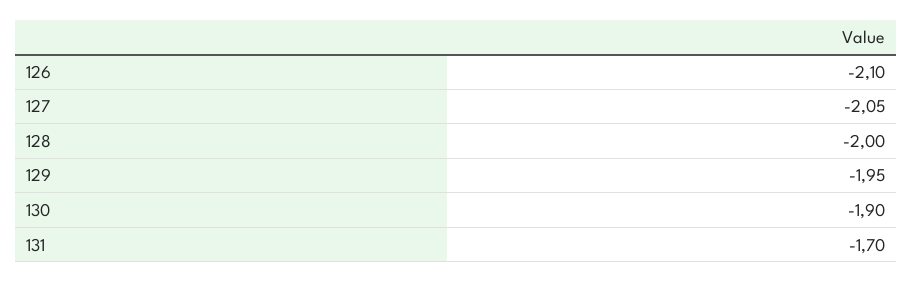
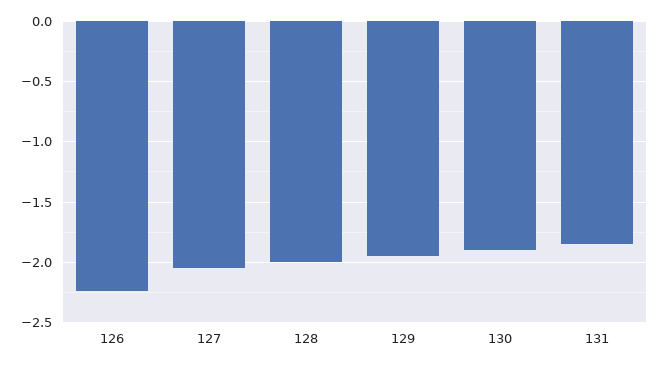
126: -2.1 -> -2.25
131: -1.7 -> -1.85

